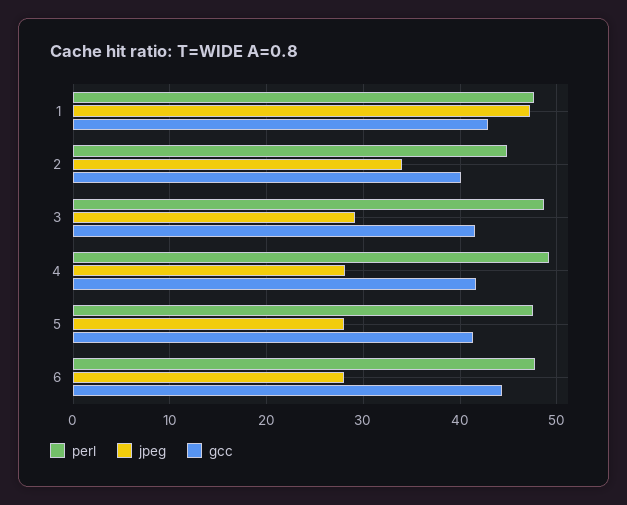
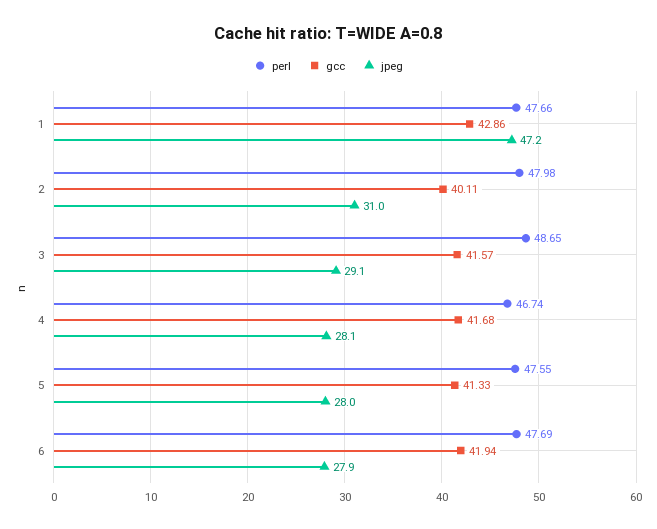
perl, 2: 45 -> 47.98
jpeg, 2: 34 -> 31
perl, 4: 49 -> 46.74
gcc, 6: 44 -> 41.94

